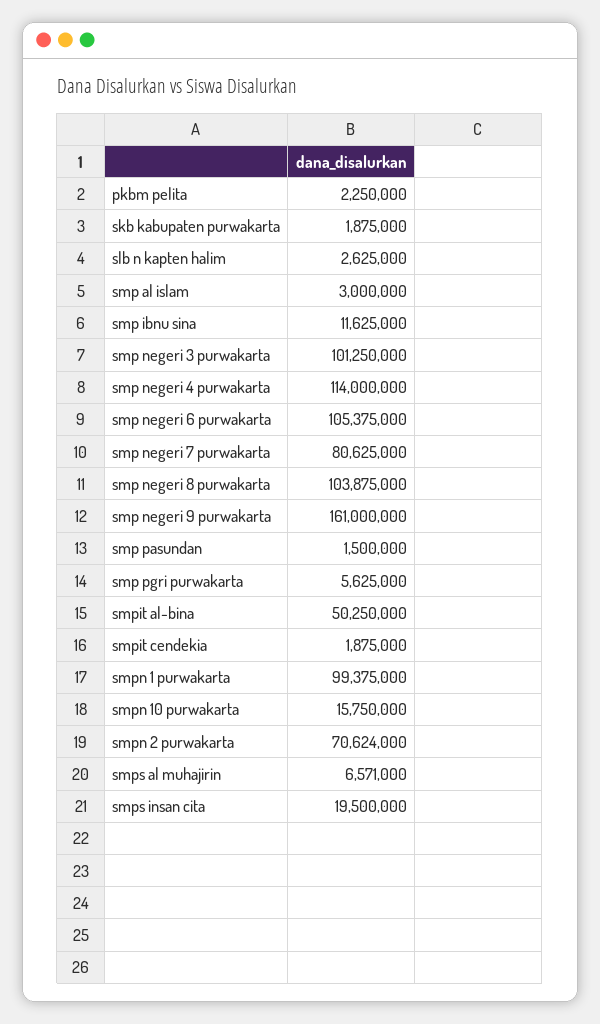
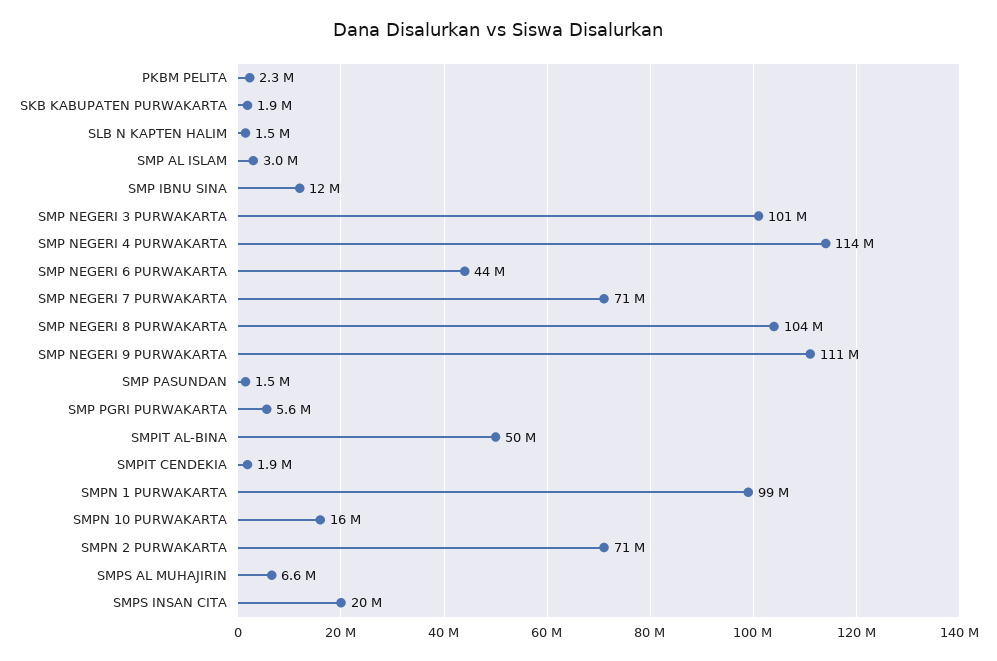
slb n kapten halim: 2625000 -> 1500000
smp negeri 6 purwakarta: 105375000 -> 44000000
smp negeri 7 purwakarta: 80625000 -> 71000000
smp negeri 9 purwakarta: 161000000 -> 111000000

